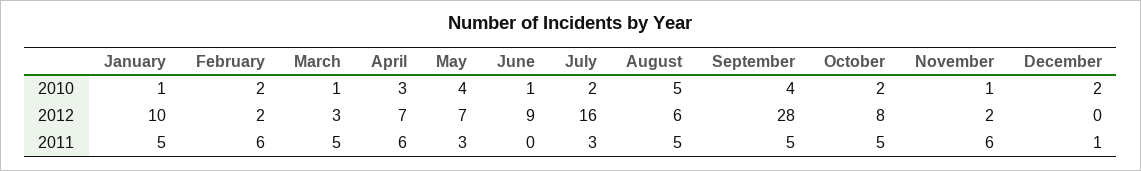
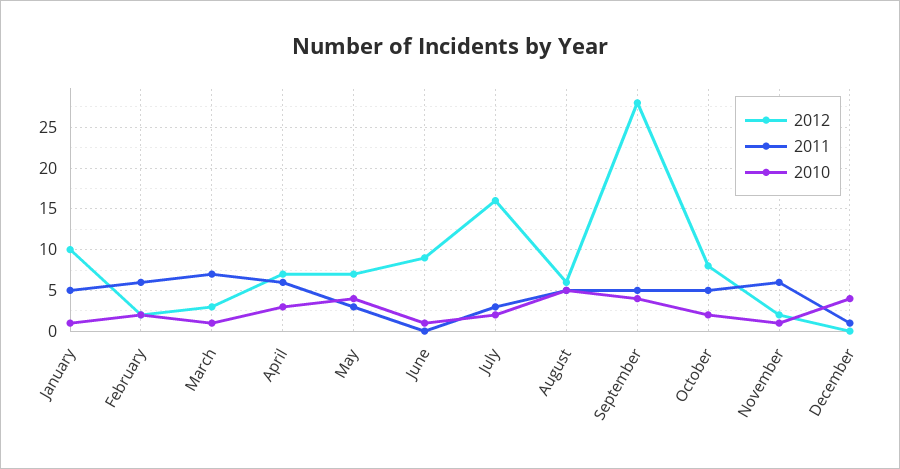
2010, December: 2 -> 4
2011, March: 5 -> 7

